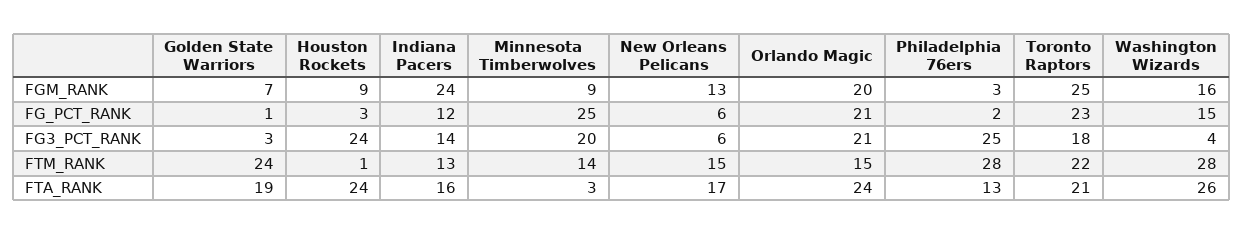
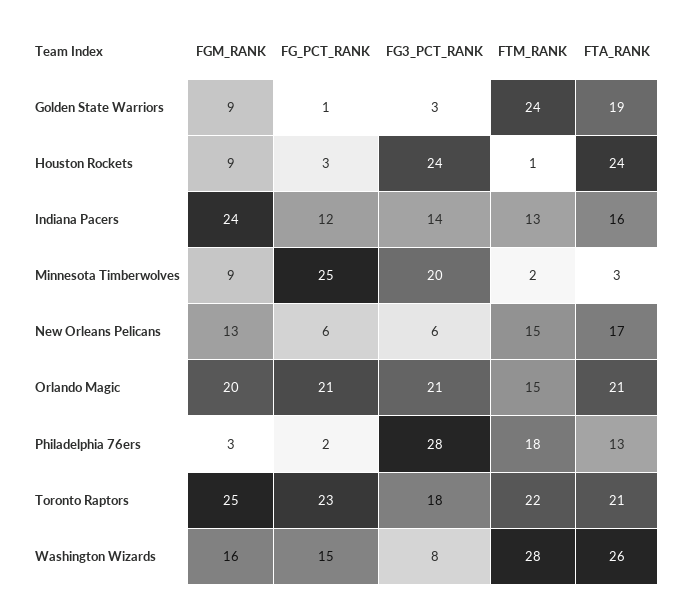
Golden State Warriors, FGM_RANK: 7 -> 9
Philadelphia 76ers, FG3_PCT_RANK: 25 -> 28
Washington Wizards, FG3_PCT_RANK: 4 -> 8
Minnesota Timberwolves, FTM_RANK: 14 -> 2
Philadelphia 76ers, FTM_RANK: 28 -> 18
Orlando Magic, FTA_RANK: 24 -> 21

